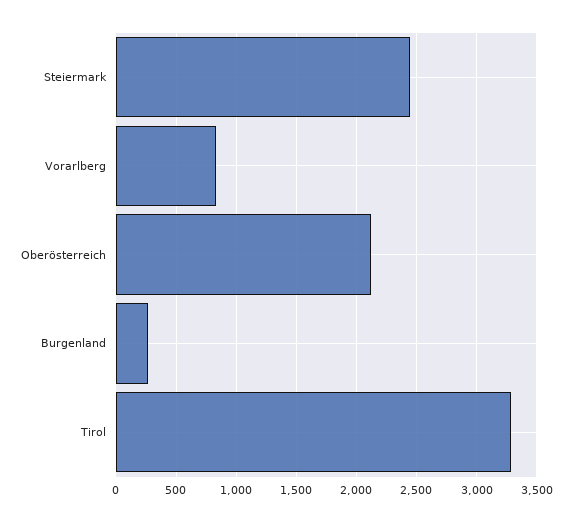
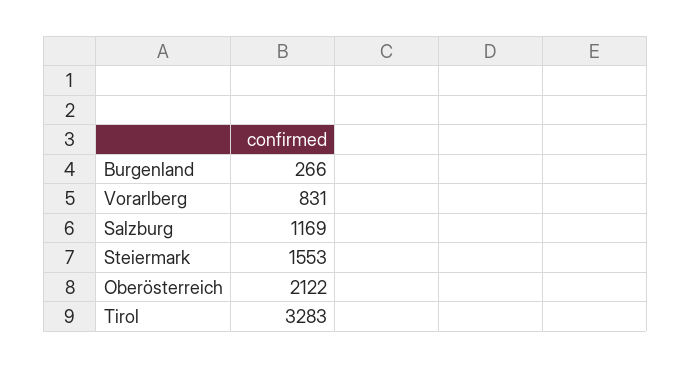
Steiermark: 2450 -> 1553
Salzburg: none -> 1169

